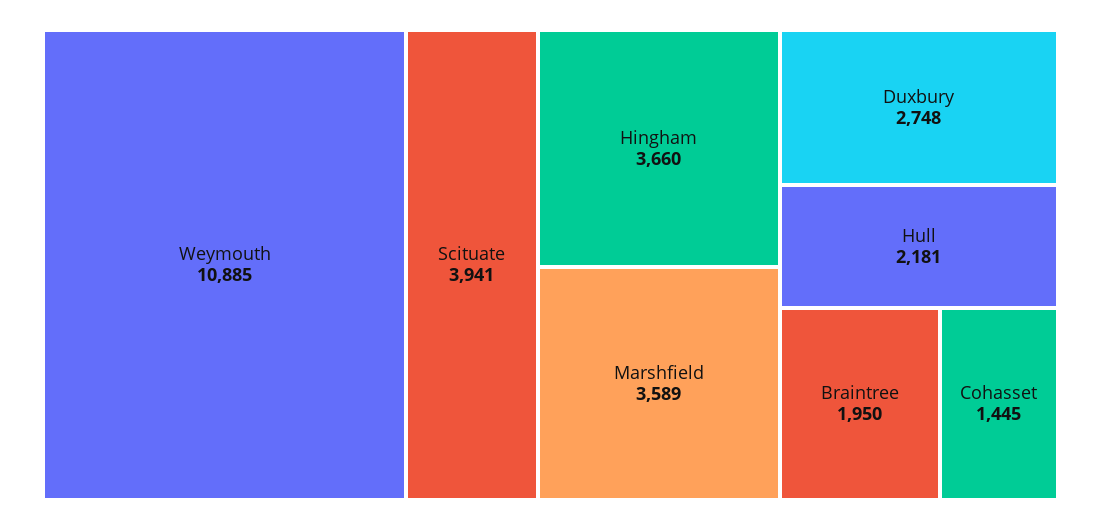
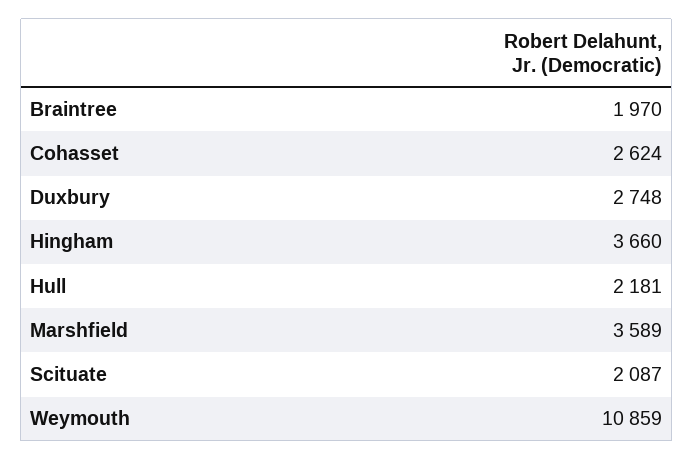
Weymouth: 10885 -> 10859
Scituate: 3941 -> 2087
Braintree: 1950 -> 1970
Cohasset: 1445 -> 2624

